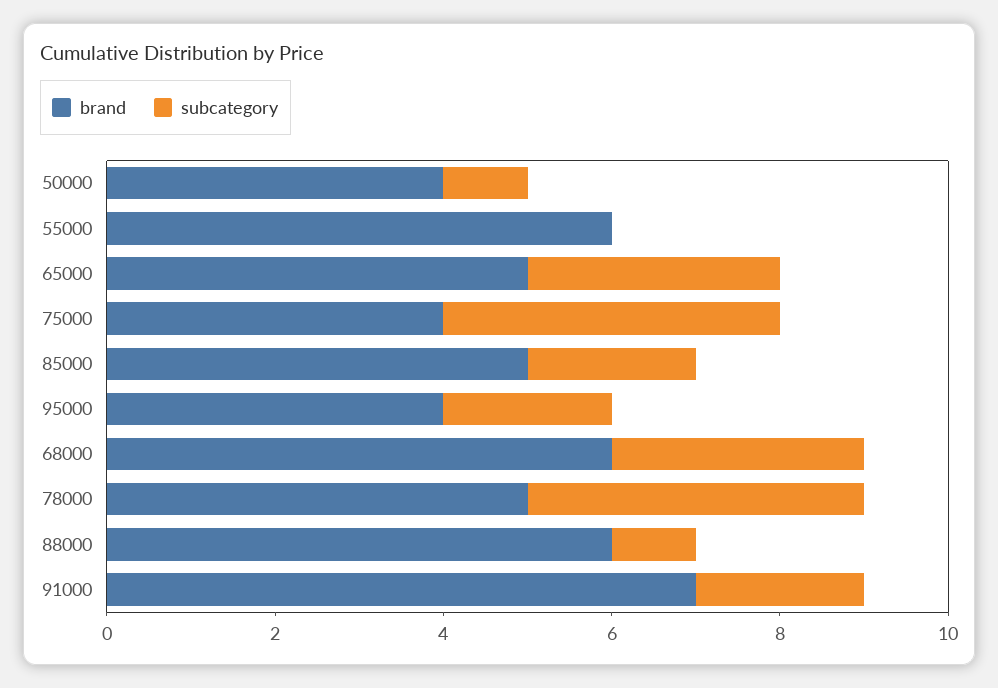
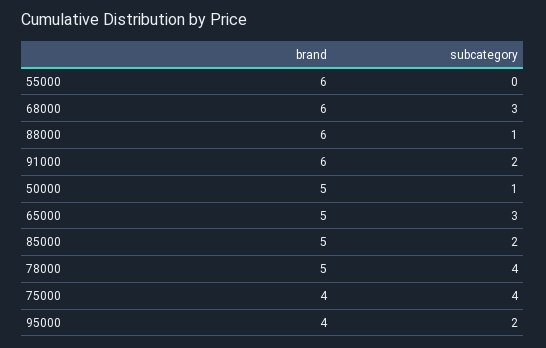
brand, 50000: 4 -> 5
brand, 91000: 7 -> 6

